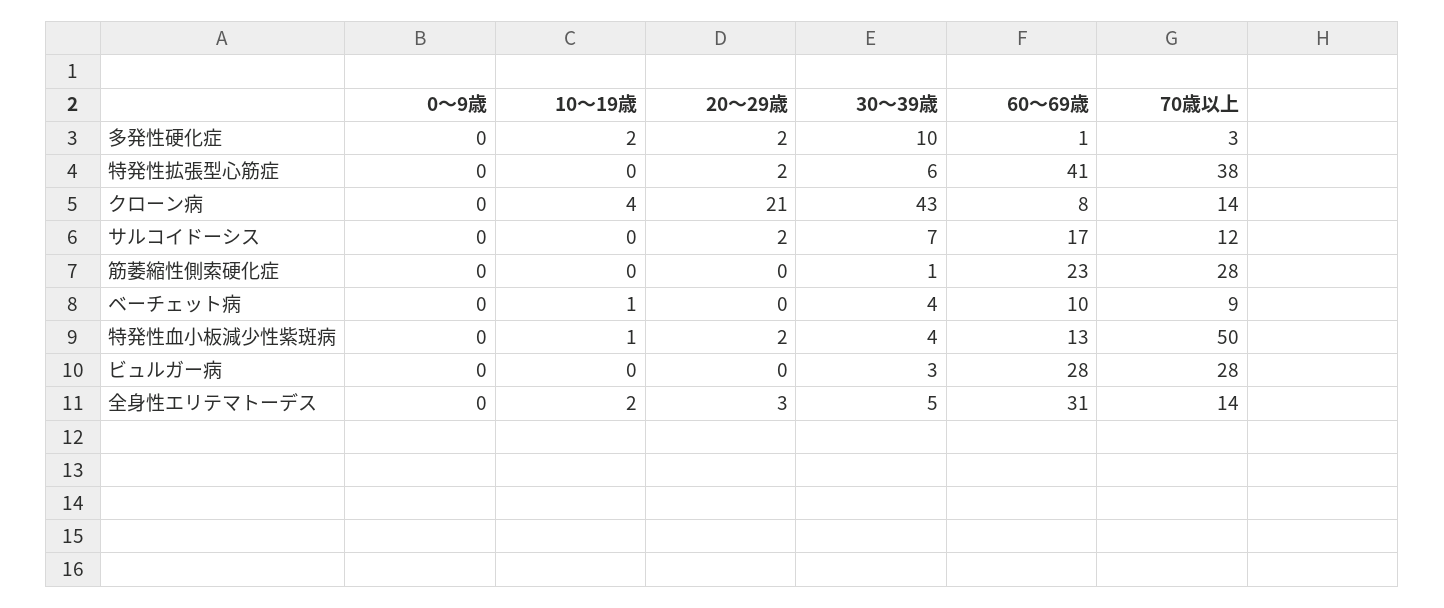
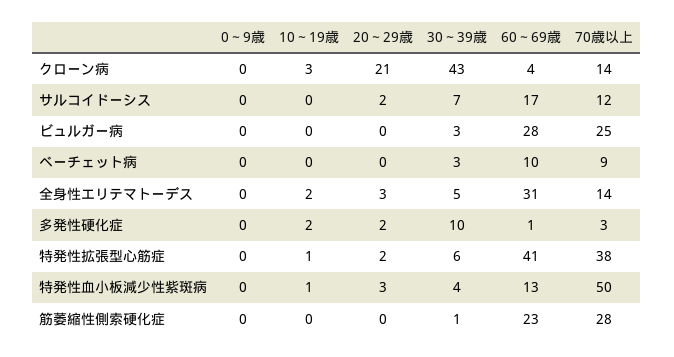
10～19歳, 特発性拡張型心筋症: 0 -> 1
10～19歳, クローン病: 4 -> 3
60～69歳, クローン病: 8 -> 4
10～19歳, ベーチェット病: 1 -> 0
30～39歳, ベーチェット病: 4 -> 3
20～29歳, 特発性血小板減少性紫斑病: 2 -> 3
70歳以上, ビュルガー病: 28 -> 25

